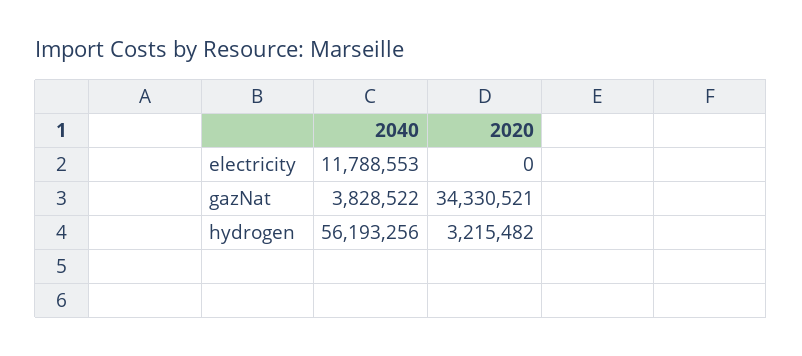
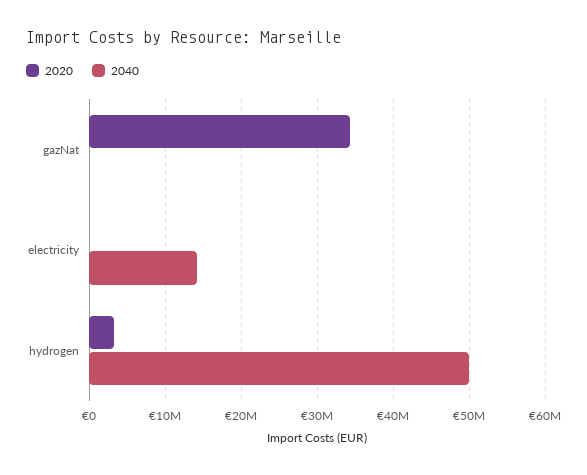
2040, electricity: 11788553 -> 14000000
2040, gazNat: 3828522 -> 0
2040, hydrogen: 56193256 -> 50000000

